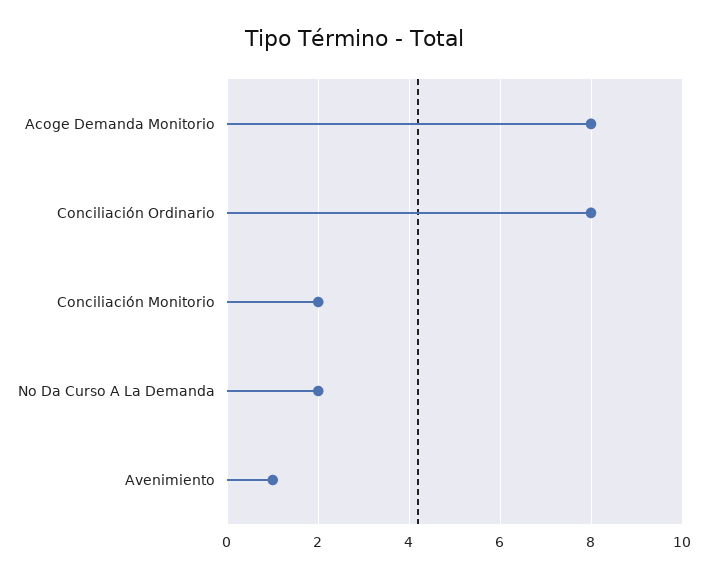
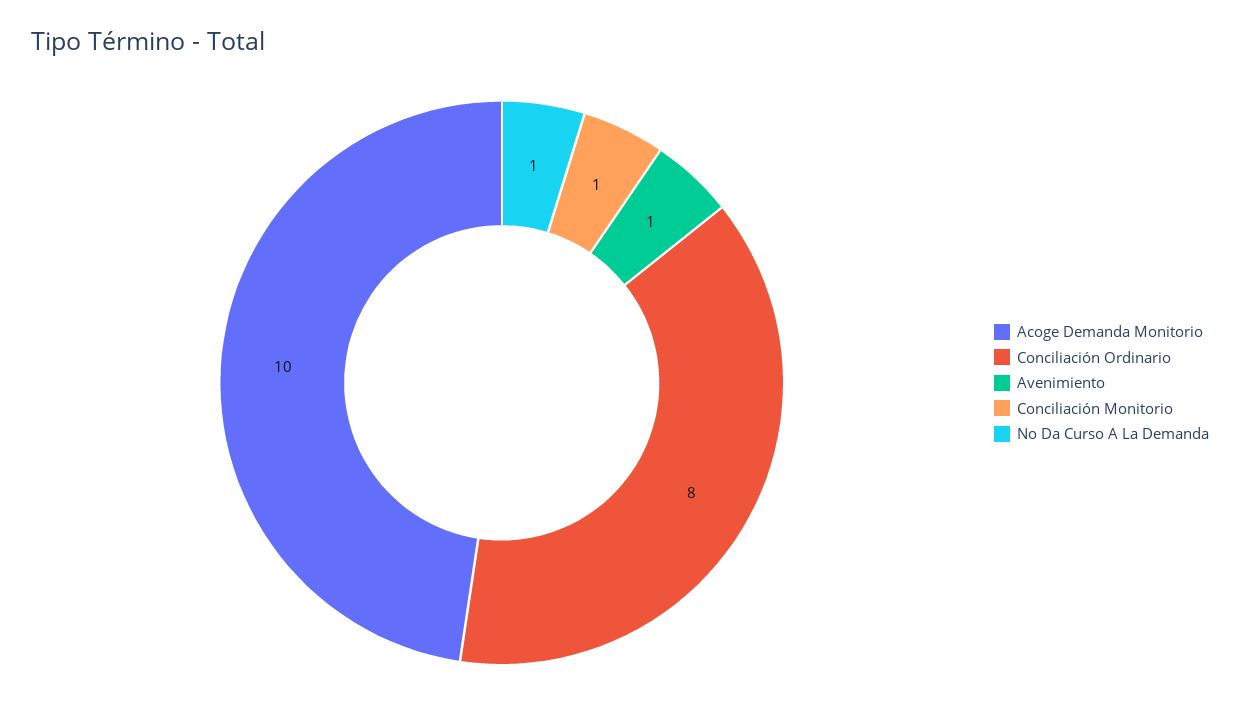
Acoge Demanda Monitorio: 8 -> 10
Conciliación Monitorio: 2 -> 1
No Da Curso A La Demanda: 2 -> 1

